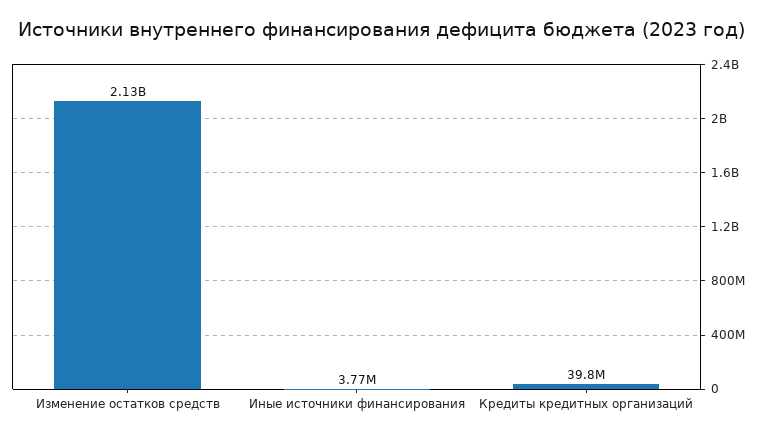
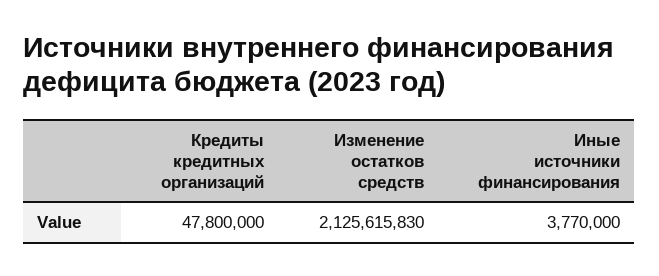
Кредиты кредитных организаций: 39800000 -> 47800000

